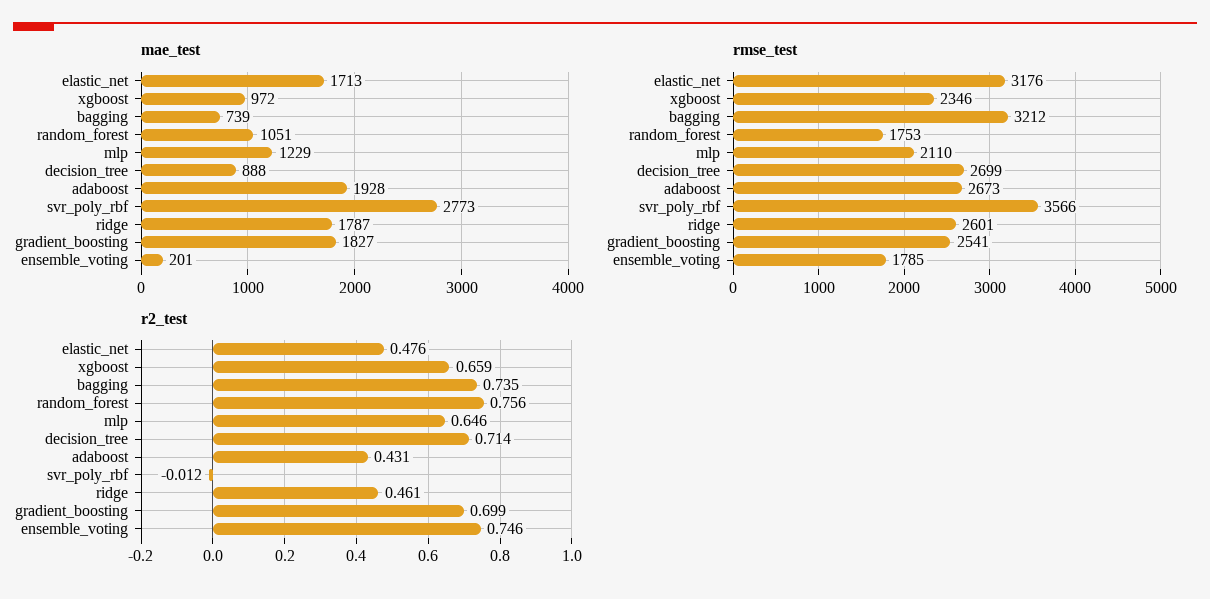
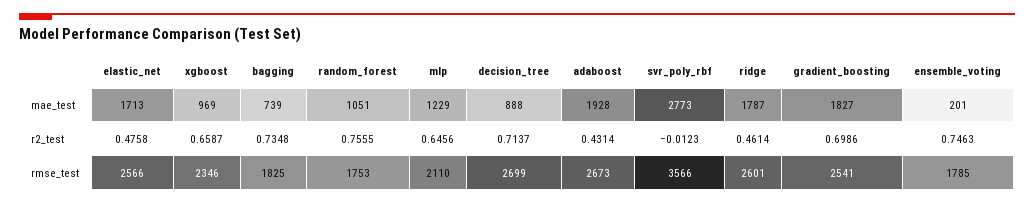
mae_test, xgboost: 972 -> 969
rmse_test, elastic_net: 3176 -> 2566
rmse_test, bagging: 3212 -> 1825

